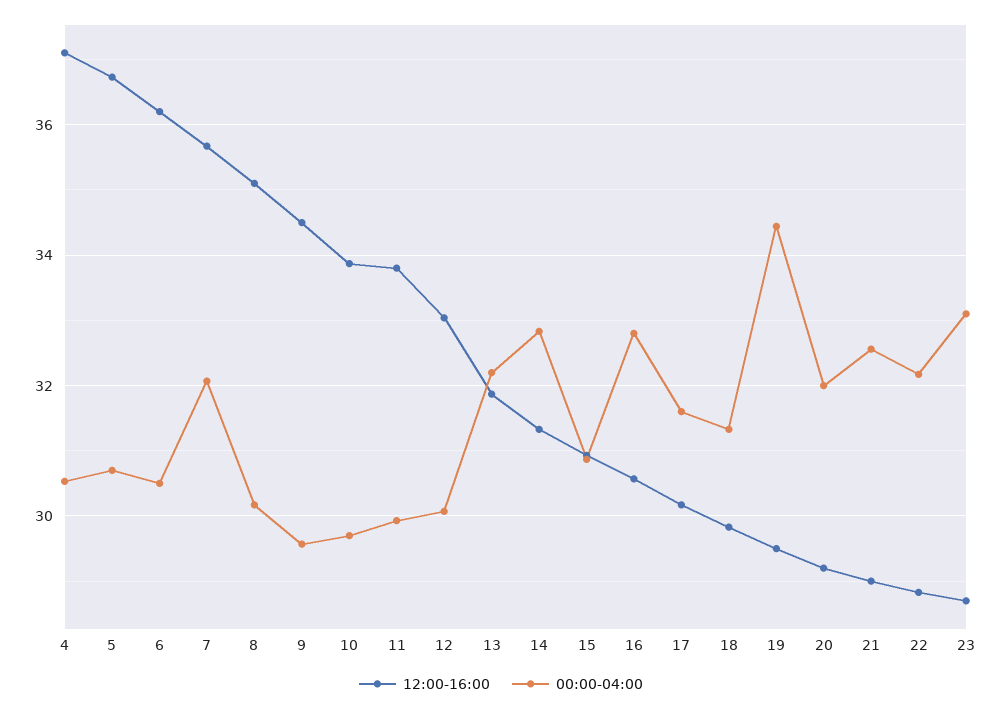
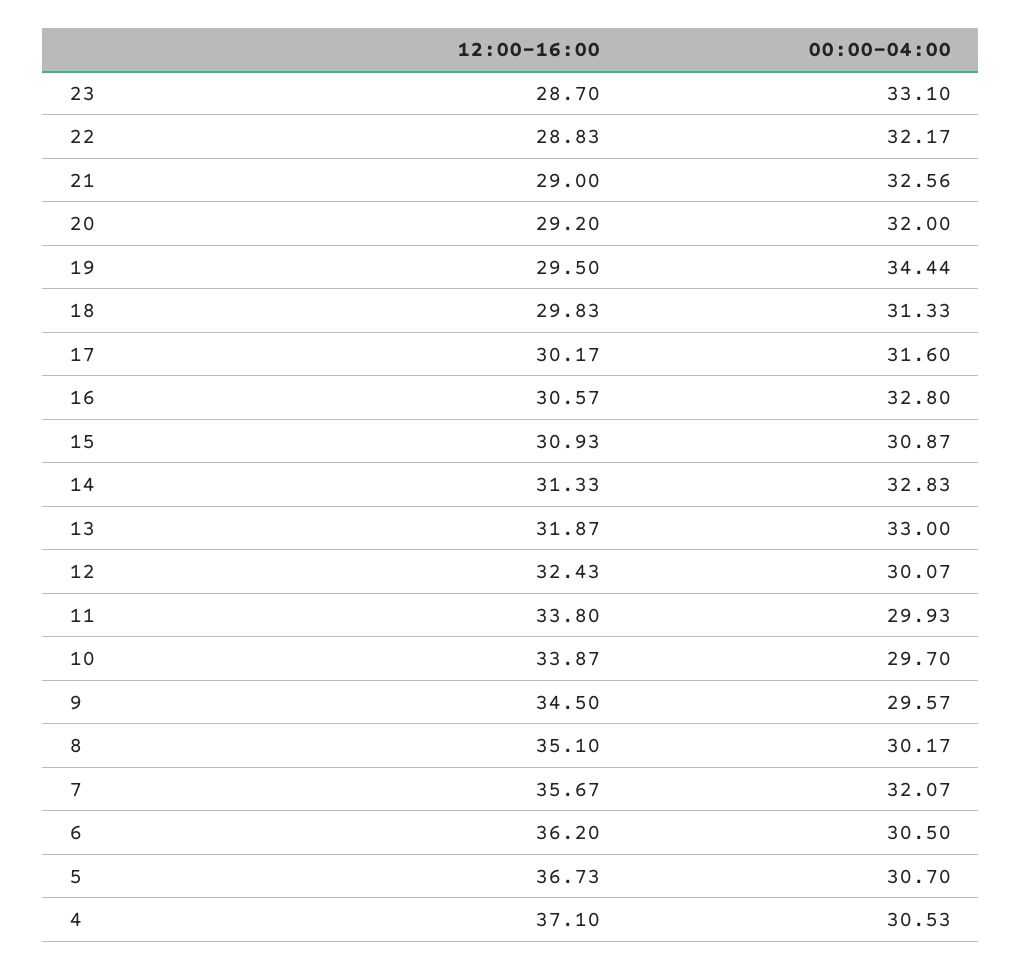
12:00-16:00, 12: 33 -> 32.43
00:00-04:00, 13: 32.2 -> 33

